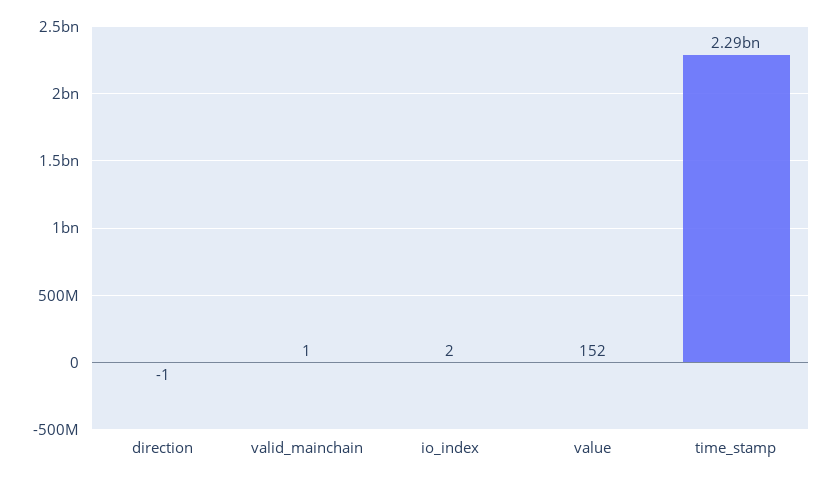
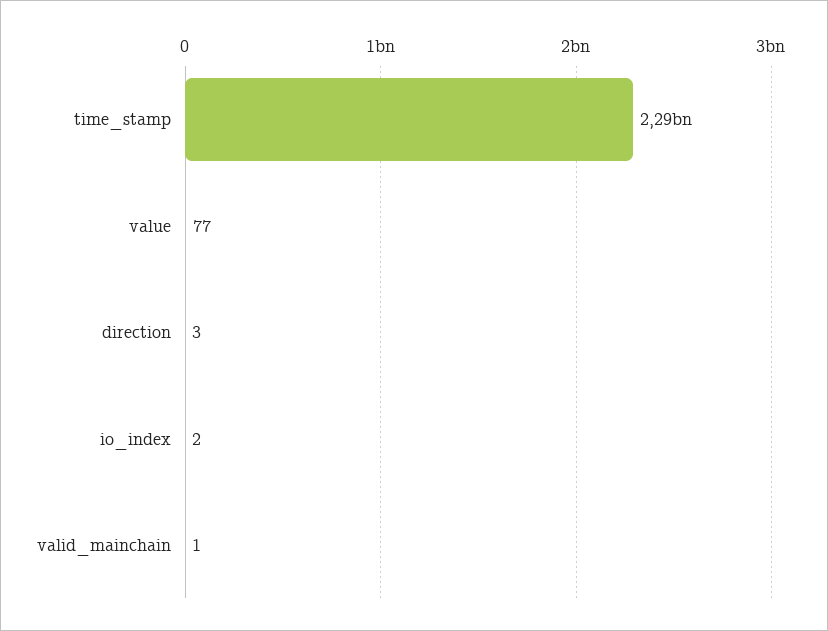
direction: -1 -> 3
value: 152 -> 77

